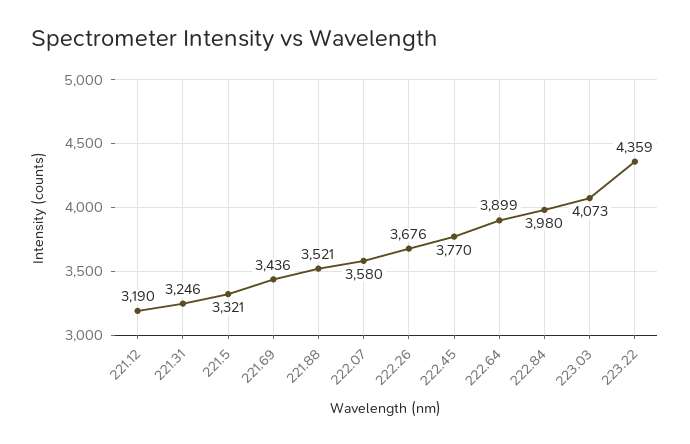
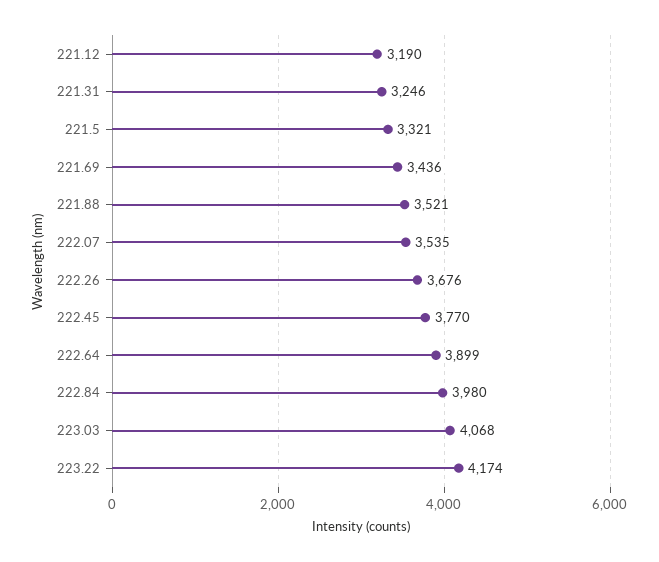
222.07: 3580 -> 3535
223.03: 4073 -> 4068
223.22: 4359 -> 4174

